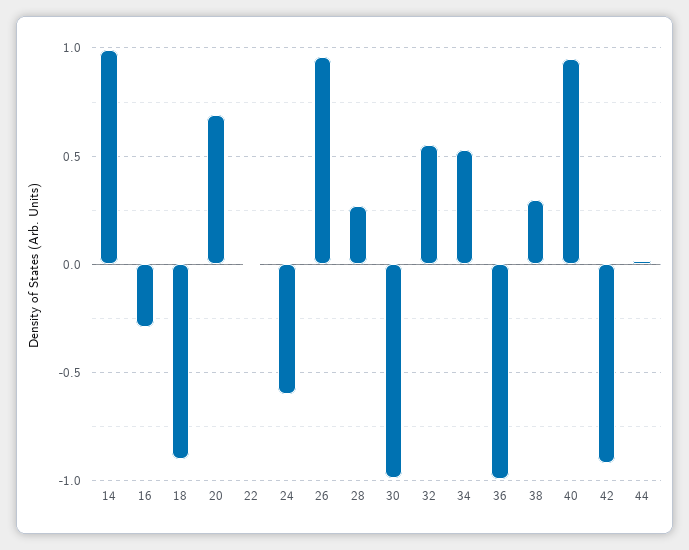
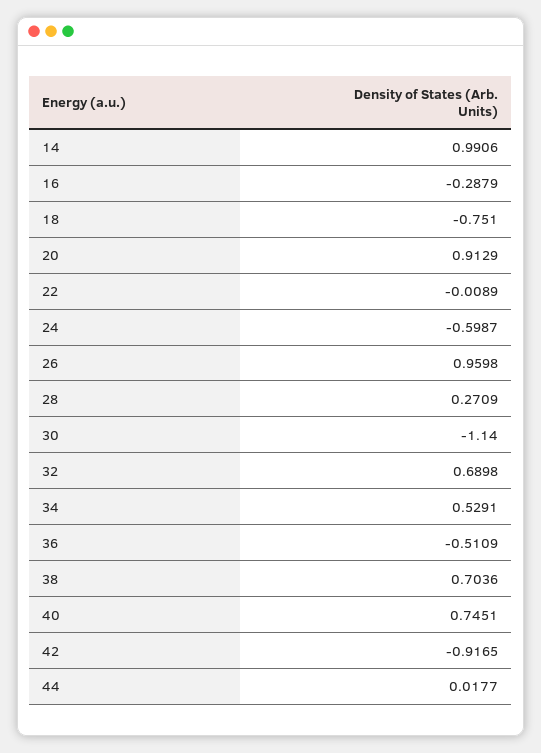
18: -0.9 -> -0.751
20: 0.7 -> 0.9129
30: -1 -> -1.14
32: 0.55 -> 0.6898
36: -1 -> -0.5109
38: 0.3 -> 0.7036
40: 0.95 -> 0.7451

